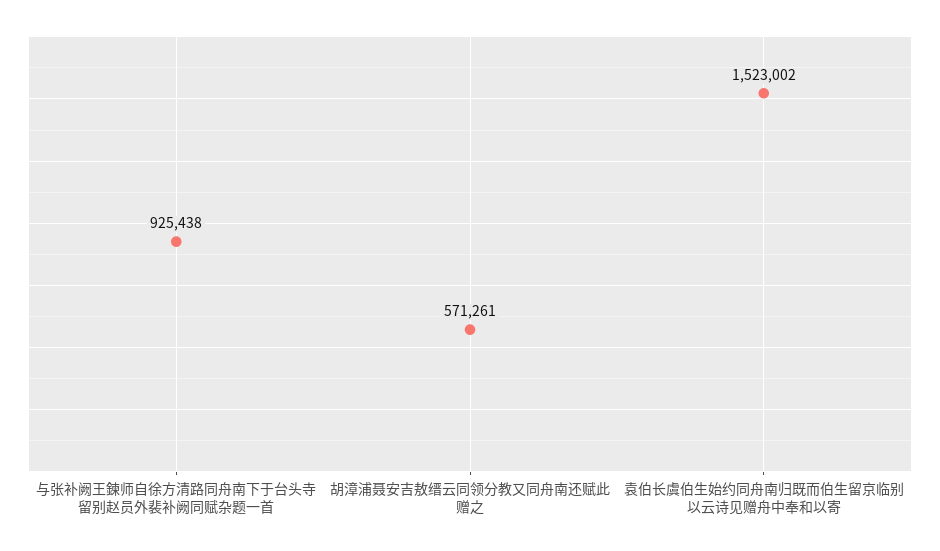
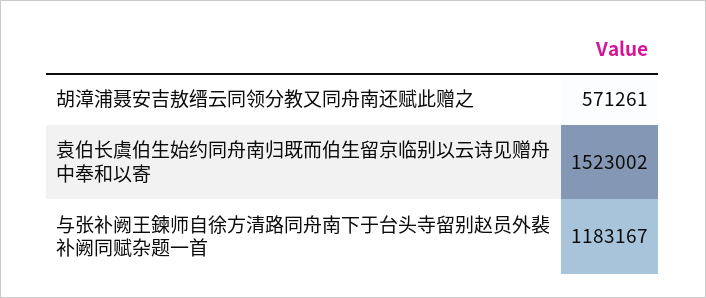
与张补阙王鍊师自徐方清路同舟南下于台头寺留别赵员外裴补阙同赋杂题一首: 925438 -> 1183167

